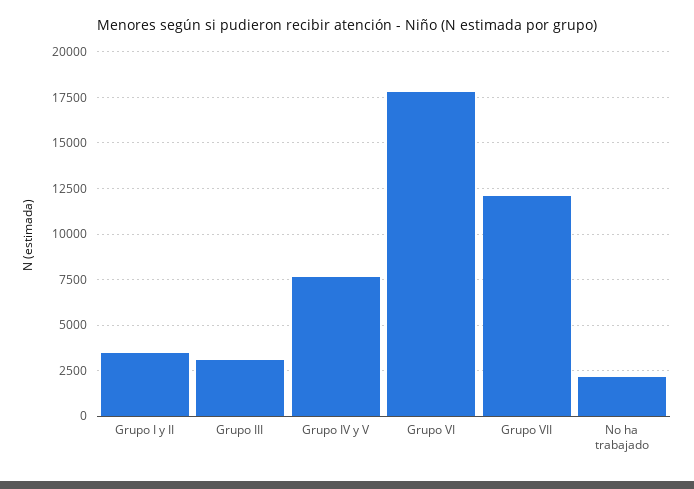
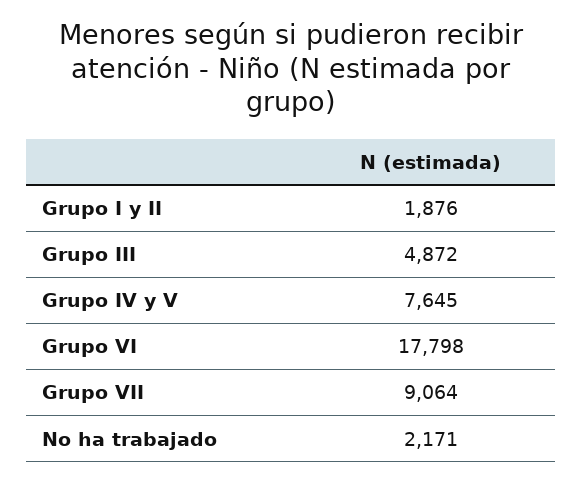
Grupo I y II: 3500 -> 1876
Grupo III: 3000 -> 4872
Grupo VII: 12000 -> 9064

